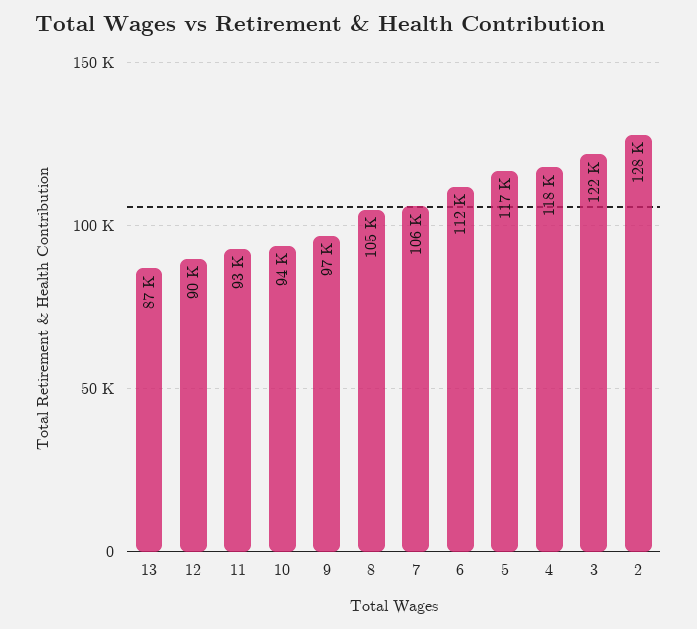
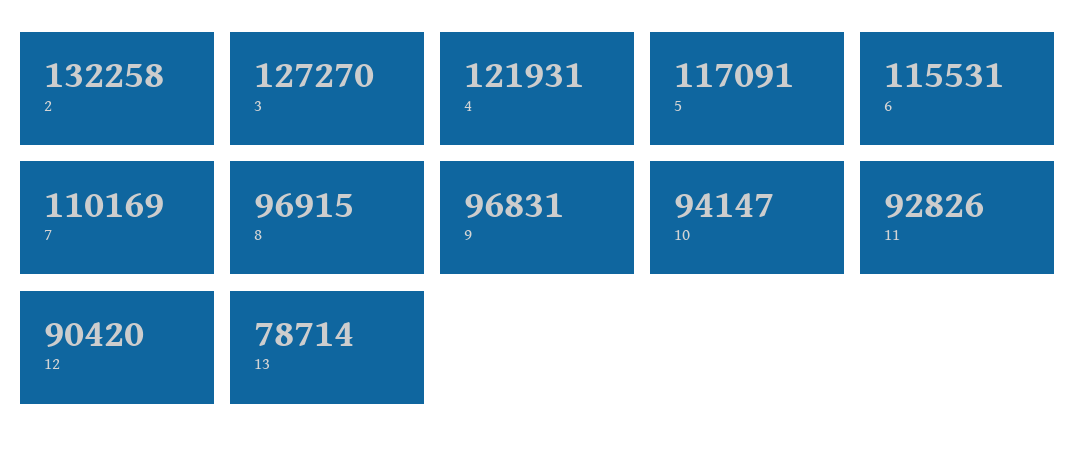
13: 87000 -> 78714
8: 105000 -> 96915
7: 106000 -> 110169
6: 112000 -> 115531
4: 118000 -> 121931
3: 122000 -> 127270
2: 128000 -> 132258

